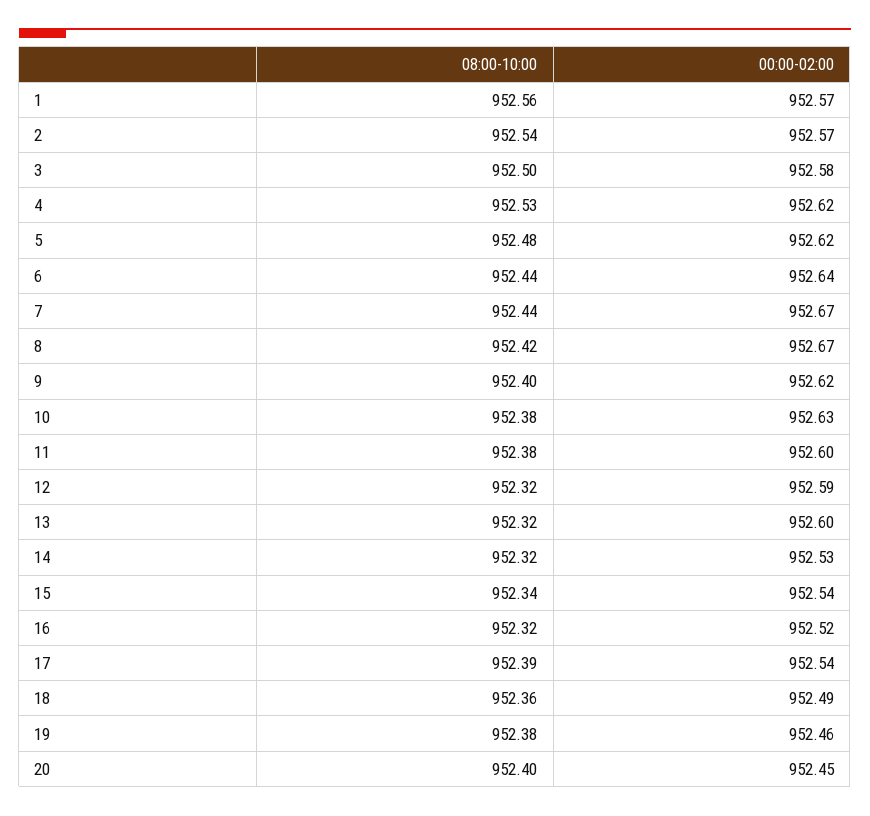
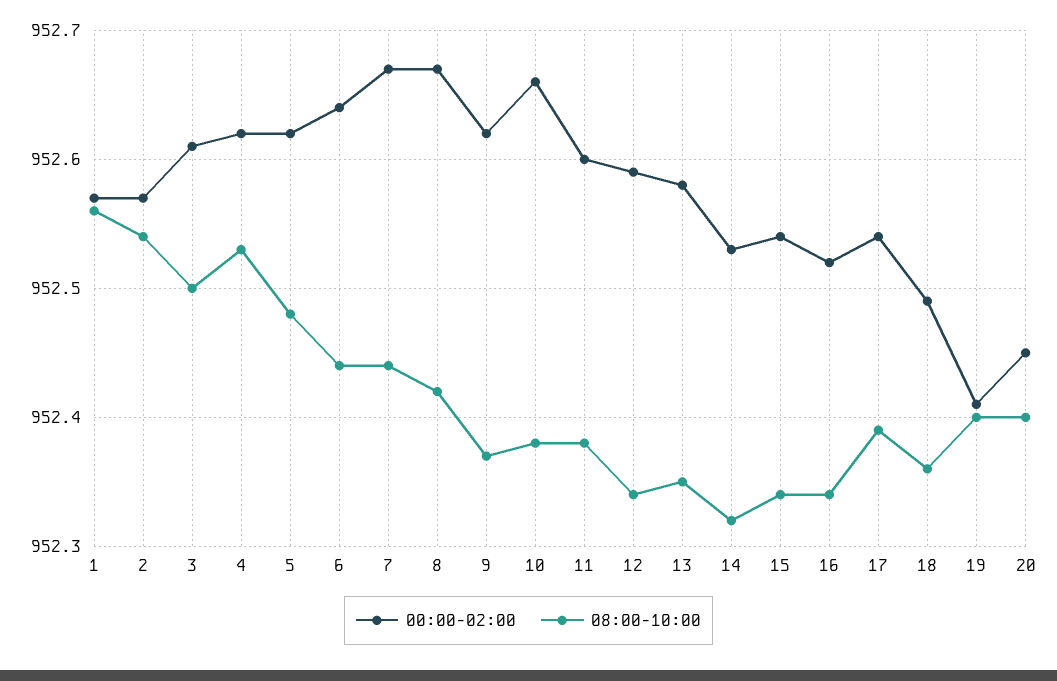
00:00-02:00, 3: 952.58 -> 952.61
08:00-10:00, 9: 952.4 -> 952.37
00:00-02:00, 10: 952.63 -> 952.66
08:00-10:00, 12: 952.32 -> 952.34
08:00-10:00, 13: 952.32 -> 952.35
00:00-02:00, 13: 952.6 -> 952.58
08:00-10:00, 16: 952.32 -> 952.34
08:00-10:00, 19: 952.38 -> 952.4
00:00-02:00, 19: 952.46 -> 952.41

